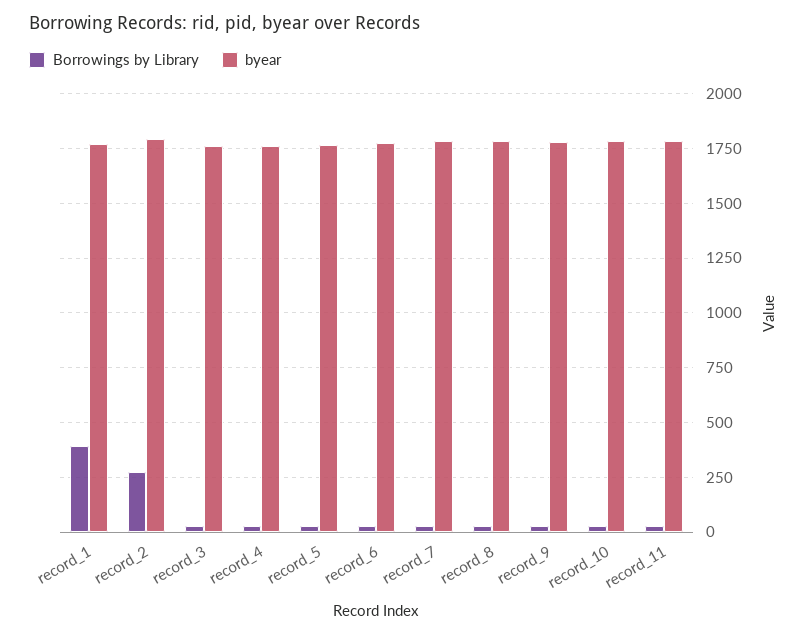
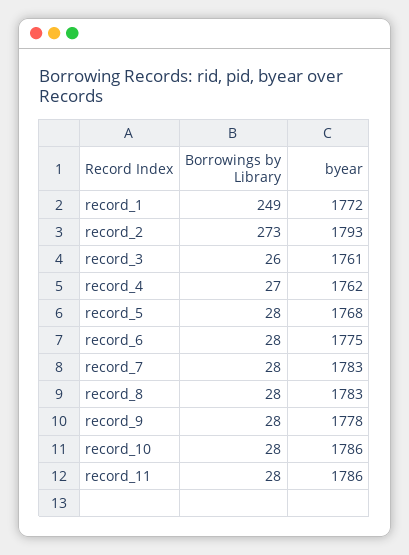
Borrowings by Library, record_1: 400 -> 249

